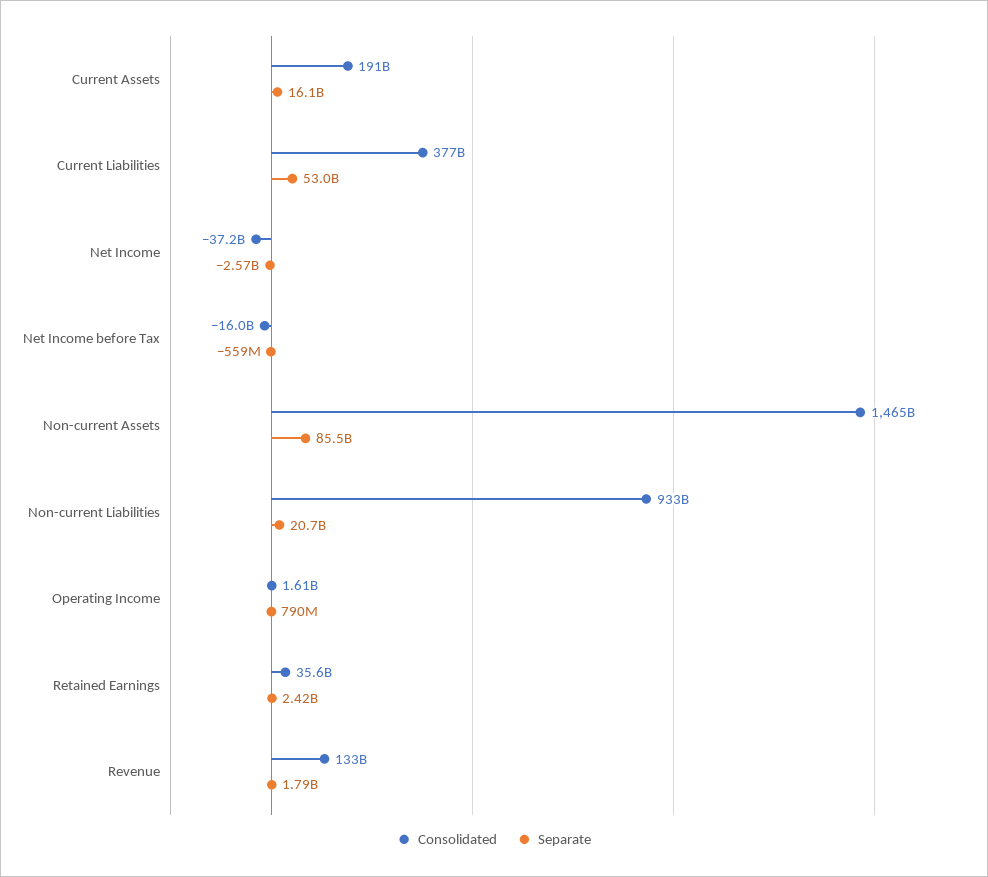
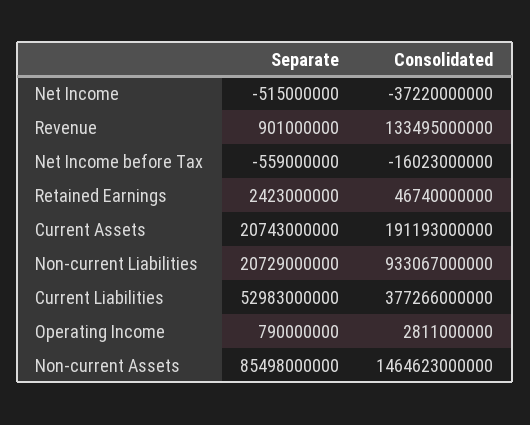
Separate, Current Assets: 16100000000 -> 20743000000
Separate, Net Income: -2570000000 -> -515000000
Consolidated, Operating Income: 1610000000 -> 2811000000
Consolidated, Retained Earnings: 35600000000 -> 46740000000
Separate, Revenue: 1790000000 -> 901000000

